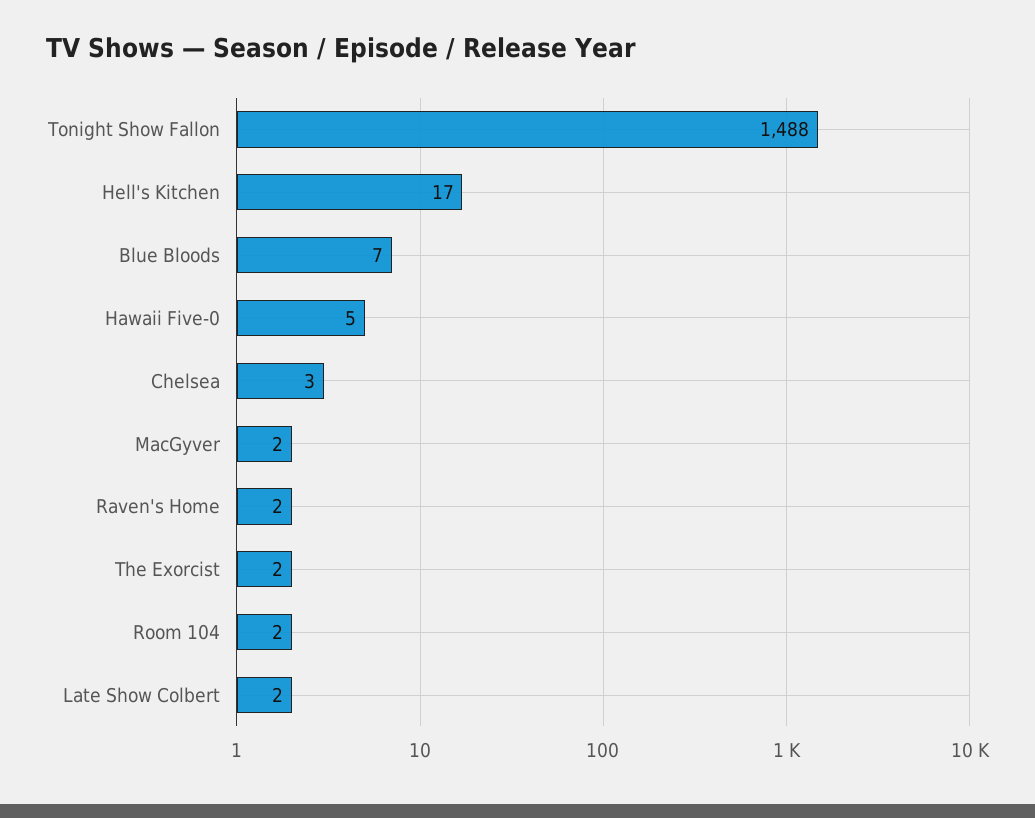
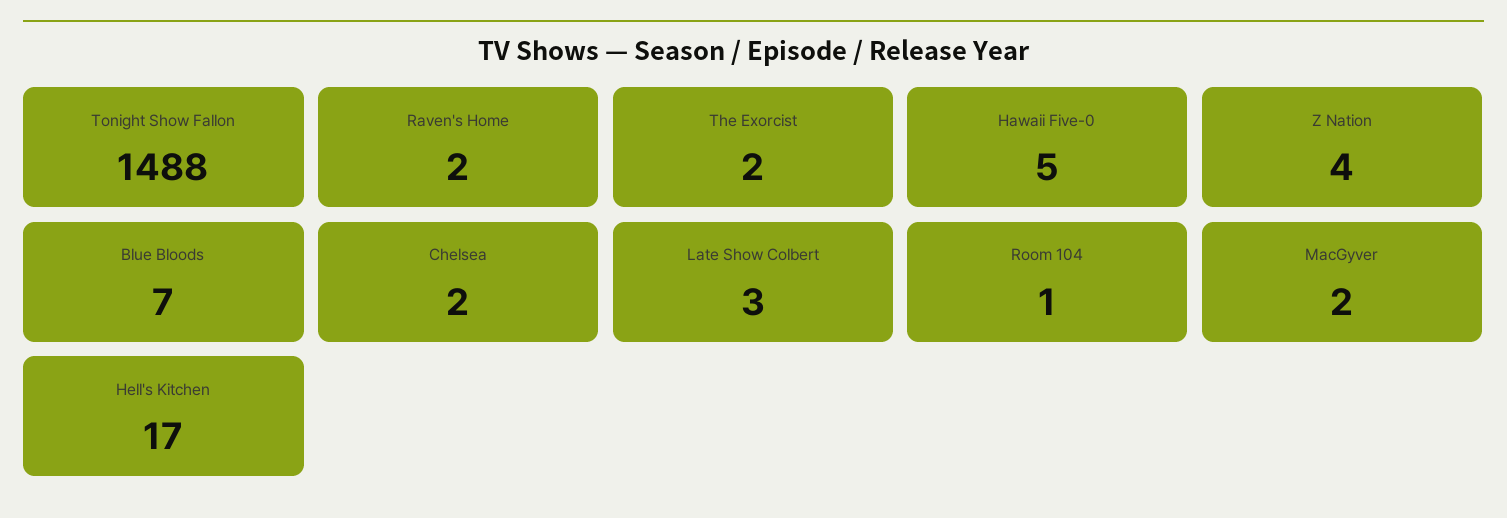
Chelsea: 3 -> 2
Room 104: 2 -> 1
Late Show Colbert: 2 -> 3
Z Nation: none -> 4

